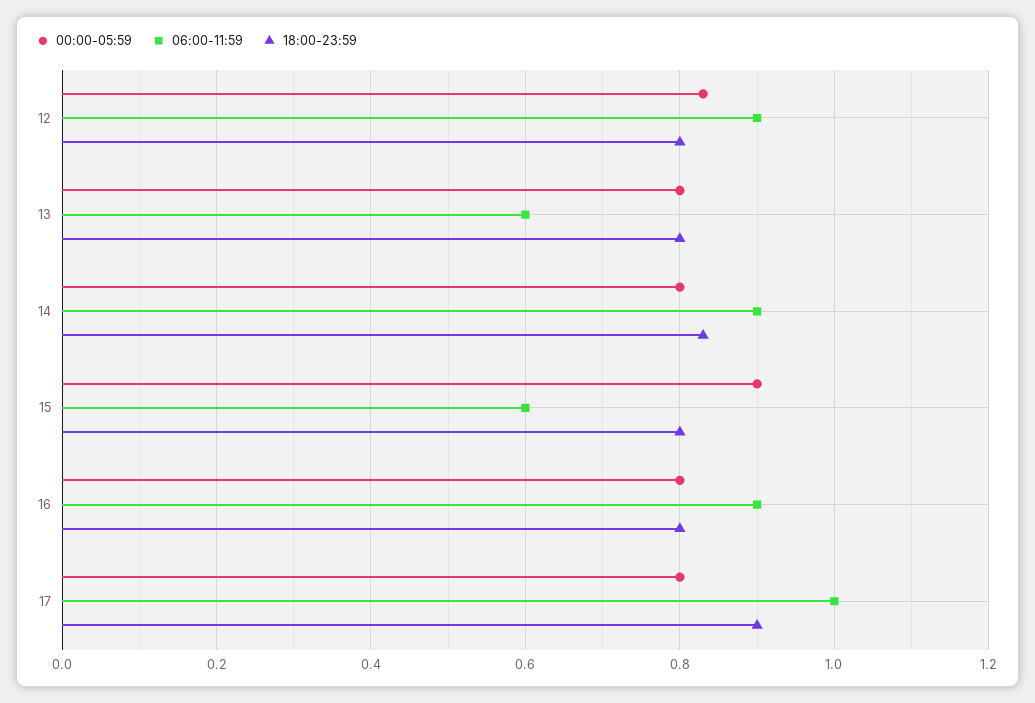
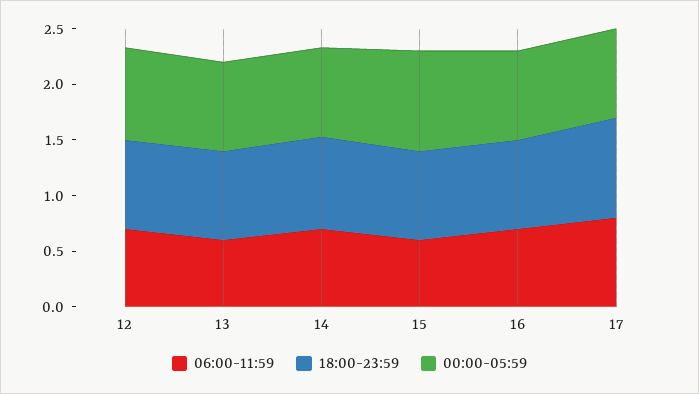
06:00-11:59, 12: 0.9 -> 0.7
06:00-11:59, 14: 0.9 -> 0.7
06:00-11:59, 16: 0.9 -> 0.7
06:00-11:59, 17: 1 -> 0.8

